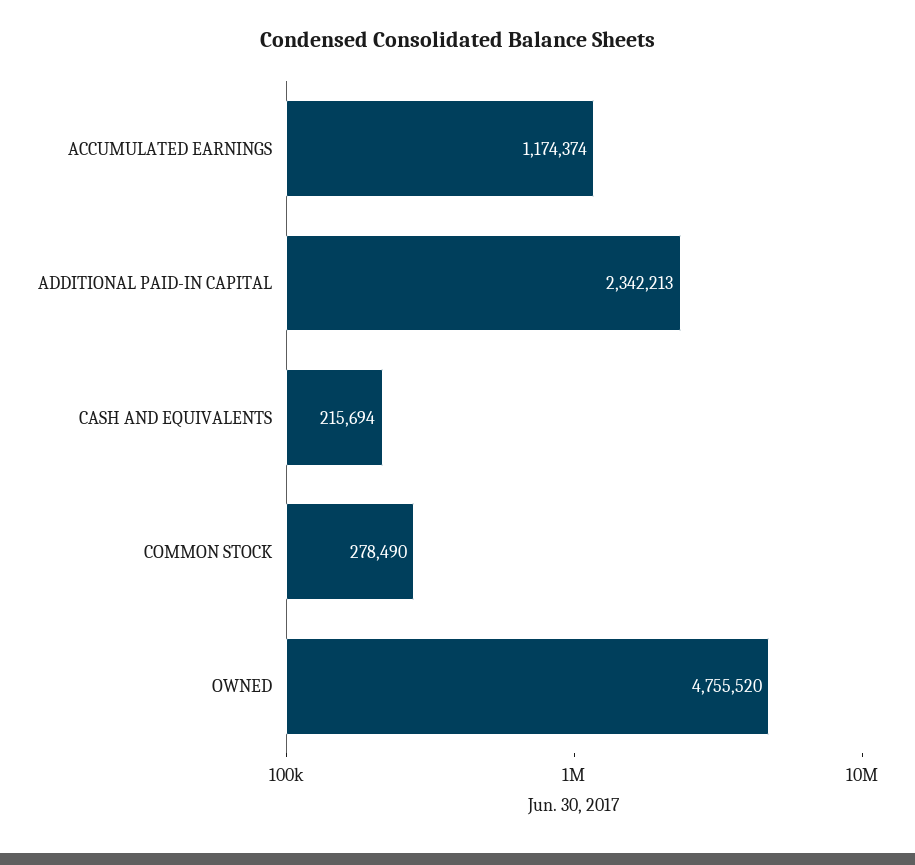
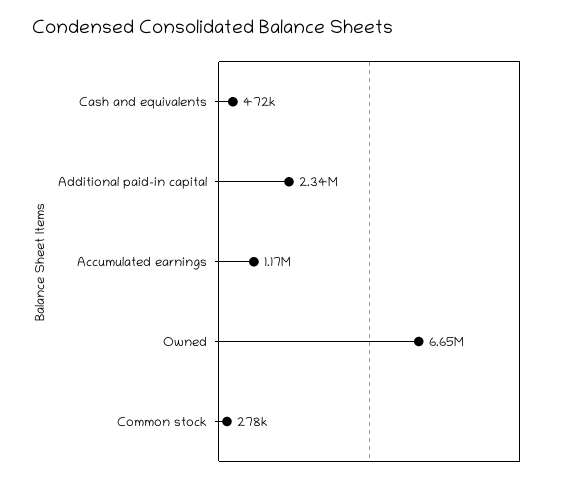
CASH AND EQUIVALENTS: 215694 -> 472000
OWNED: 4755520 -> 6650000

